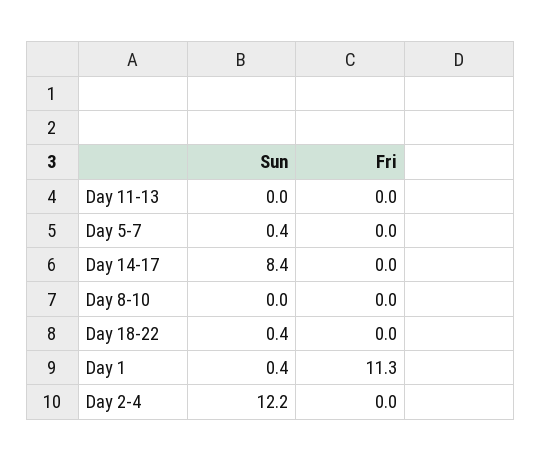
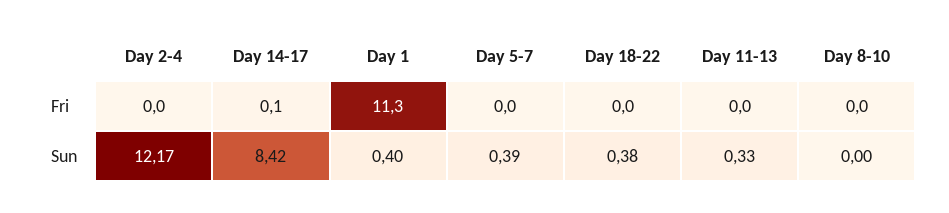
Sun, Day 11-13: 0 -> 0.33
Fri, Day 14-17: 0 -> 0.1

